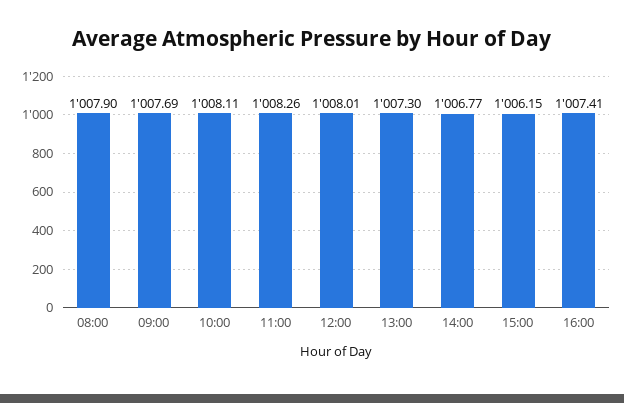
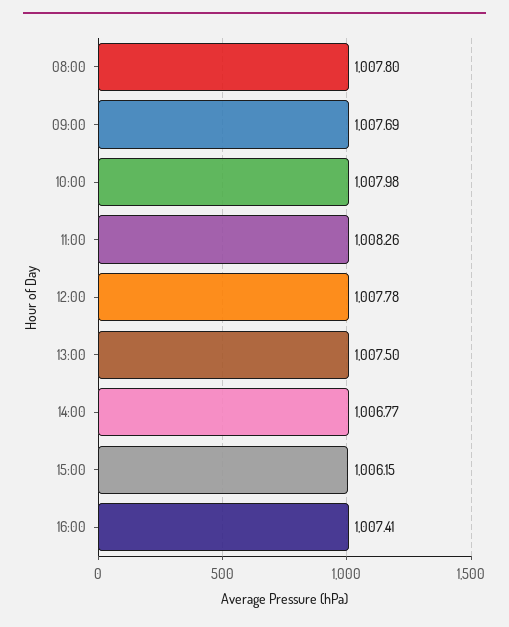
08:00: 1007.9 -> 1007.8
10:00: 1008.11 -> 1007.98
12:00: 1008.01 -> 1007.78
13:00: 1007.3 -> 1007.5

